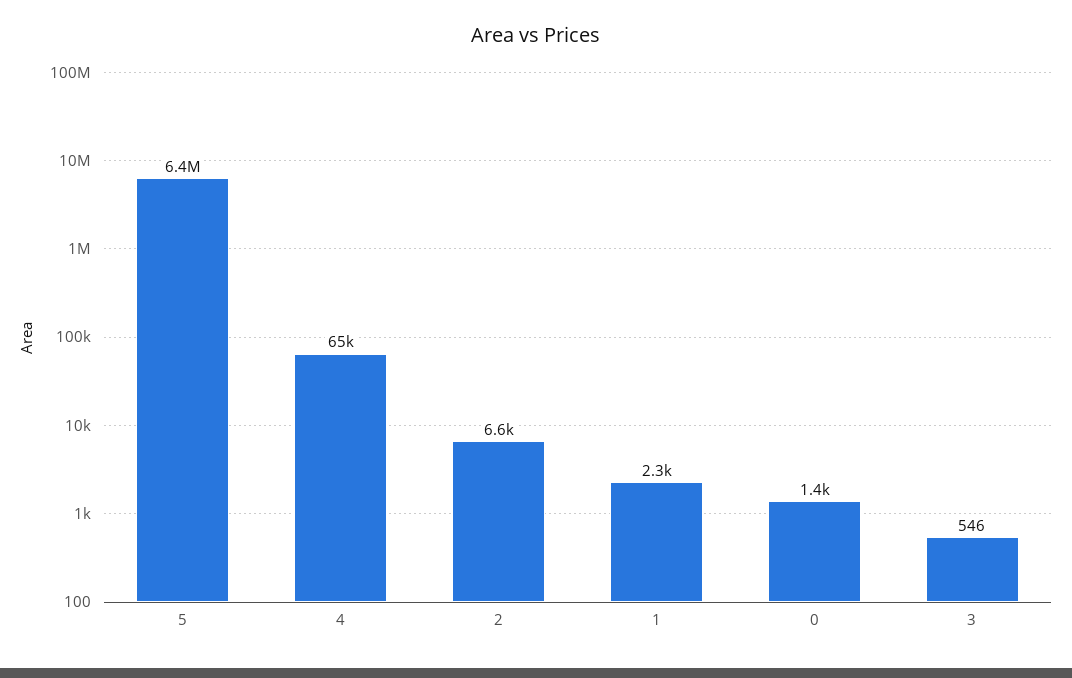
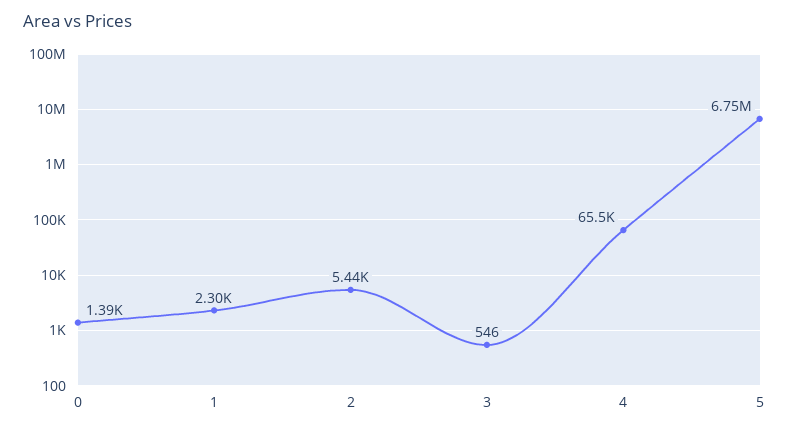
5: 6400000 -> 6750000
2: 6600 -> 5440

